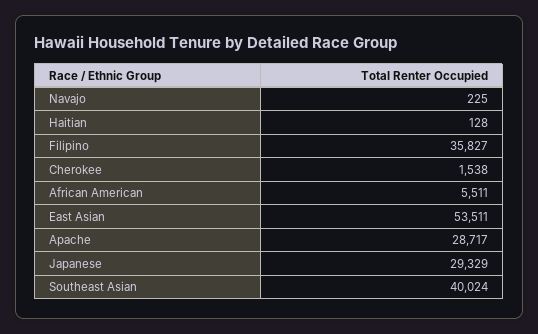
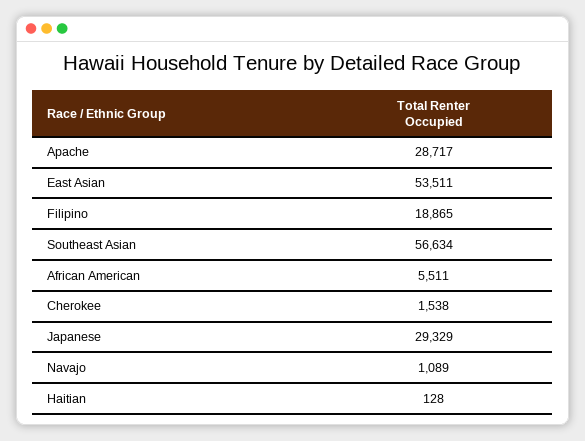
Navajo: 225 -> 1089
Filipino: 35827 -> 18865
Southeast Asian: 40024 -> 56634

